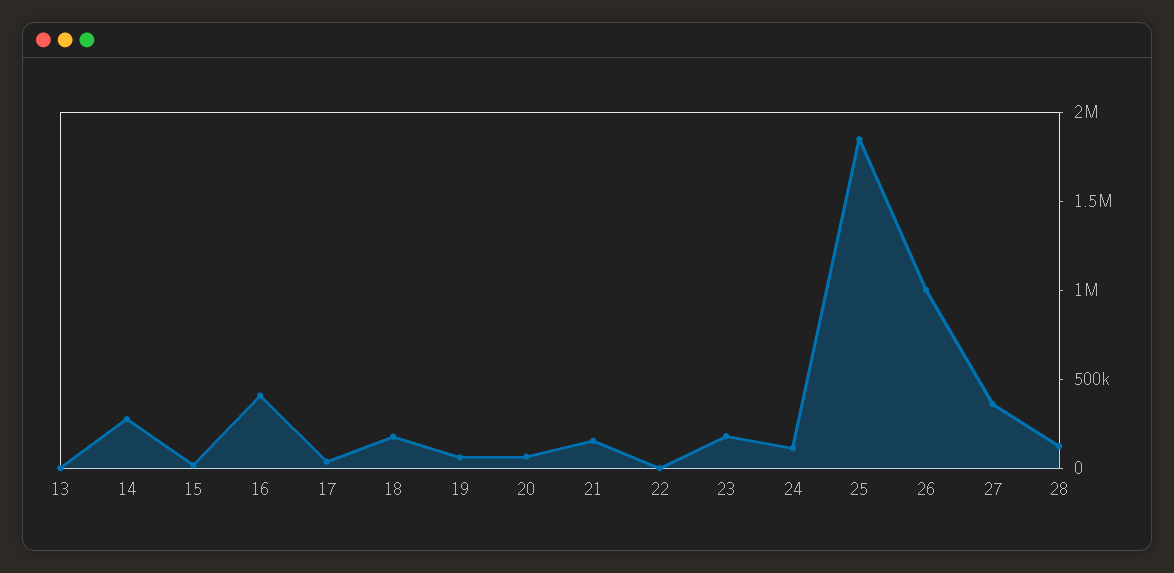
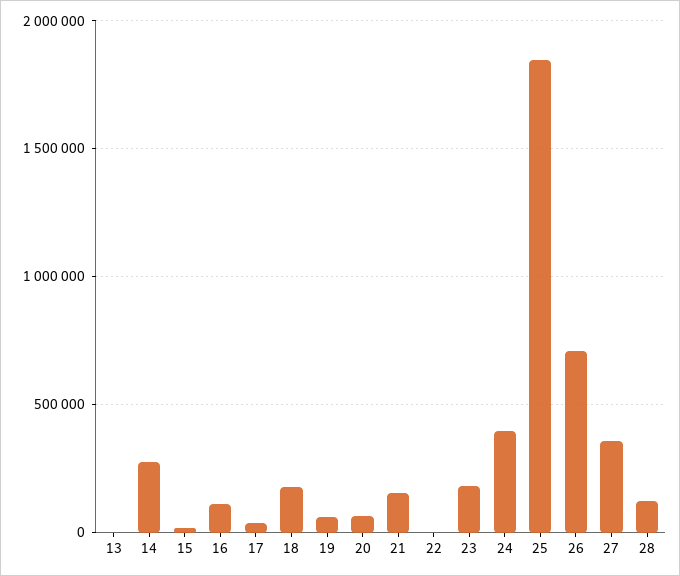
16: 400000 -> 100000
24: 100000 -> 400000
26: 1000000 -> 700000

